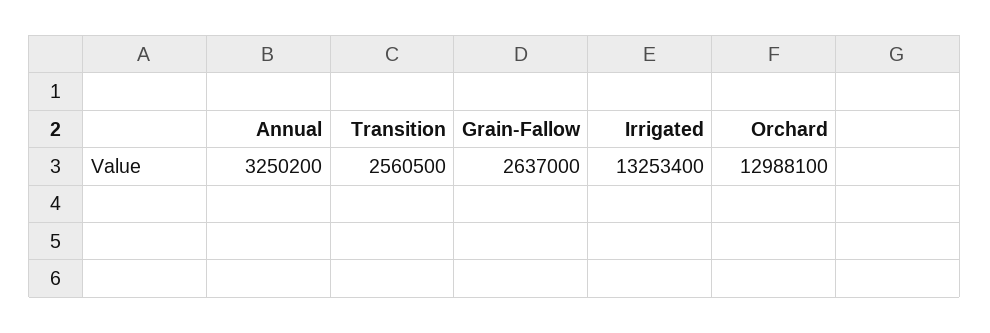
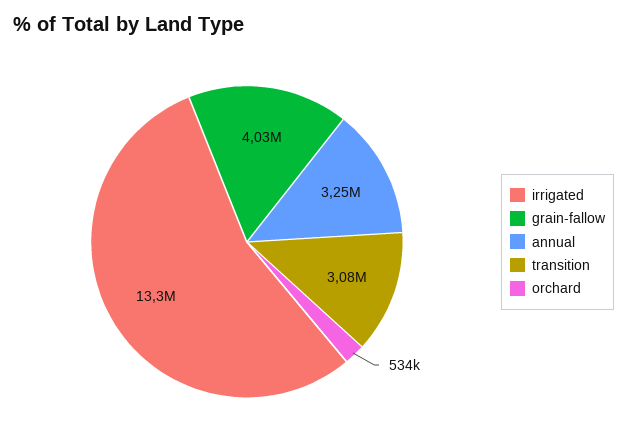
Transition: 2560500 -> 3080000
Grain-Fallow: 2637000 -> 4030000
Orchard: 12988100 -> 534000

